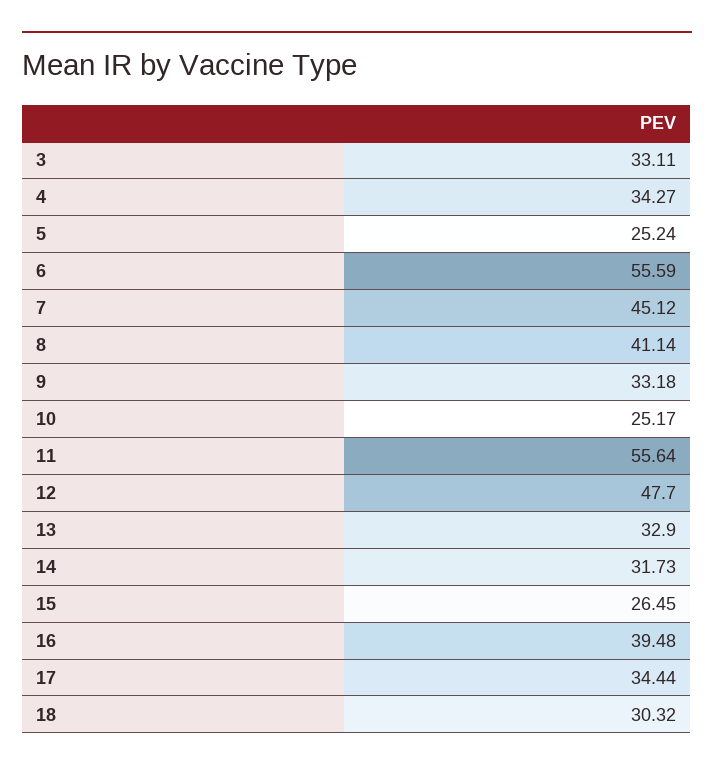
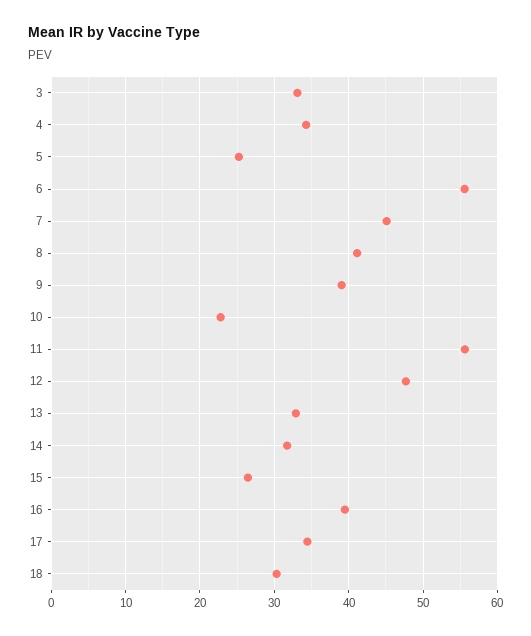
9: 33.18 -> 39
10: 25.17 -> 23

